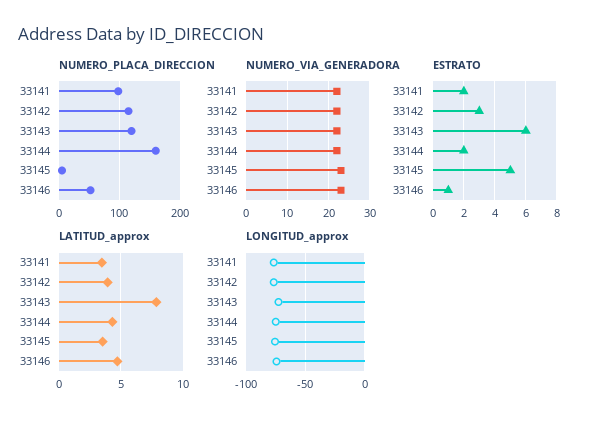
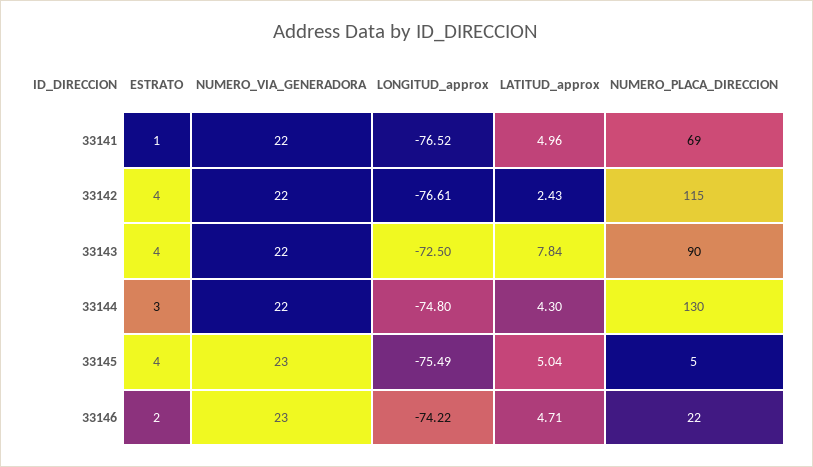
NUMERO_PLACA_DIRECCION, 33141: 100 -> 69
NUMERO_PLACA_DIRECCION, 33143: 120 -> 90
NUMERO_PLACA_DIRECCION, 33144: 160 -> 130
NUMERO_PLACA_DIRECCION, 33146: 50 -> 22
ESTRATO, 33141: 2 -> 1
ESTRATO, 33142: 3 -> 4
ESTRATO, 33143: 6 -> 4
ESTRATO, 33144: 2 -> 3
ESTRATO, 33145: 5 -> 4
ESTRATO, 33146: 1 -> 2
LATITUD_approx, 33141: 3.5 -> 4.96
LATITUD_approx, 33142: 4 -> 2.43
LATITUD_approx, 33145: 3.5 -> 5.04

